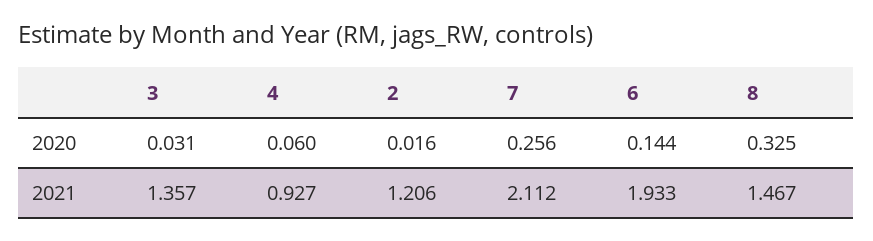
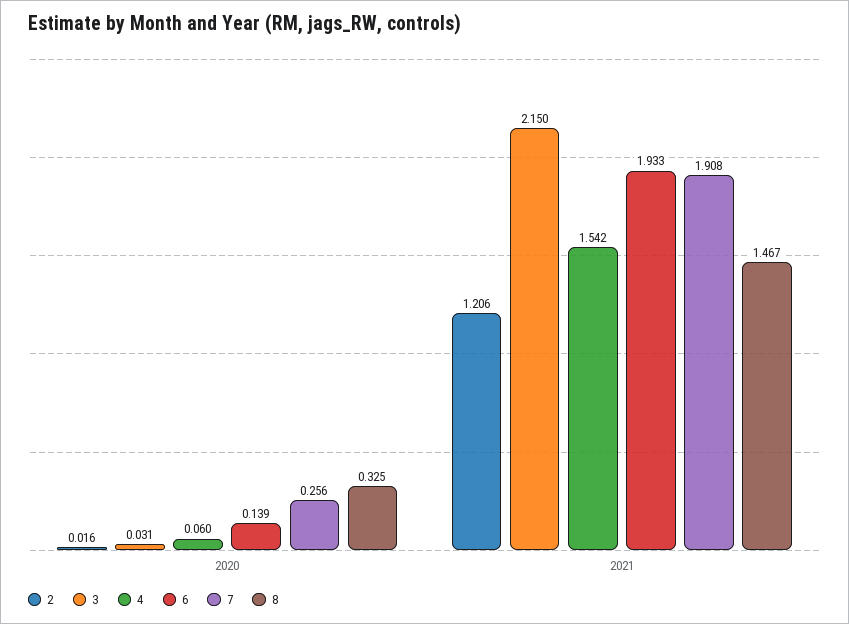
6, 2020: 0.144 -> 0.139
3, 2021: 1.357 -> 2.15
4, 2021: 0.927 -> 1.542
7, 2021: 2.112 -> 1.908

